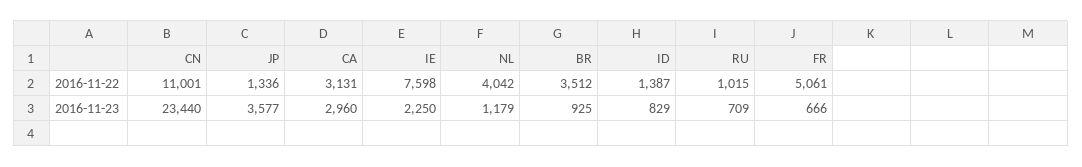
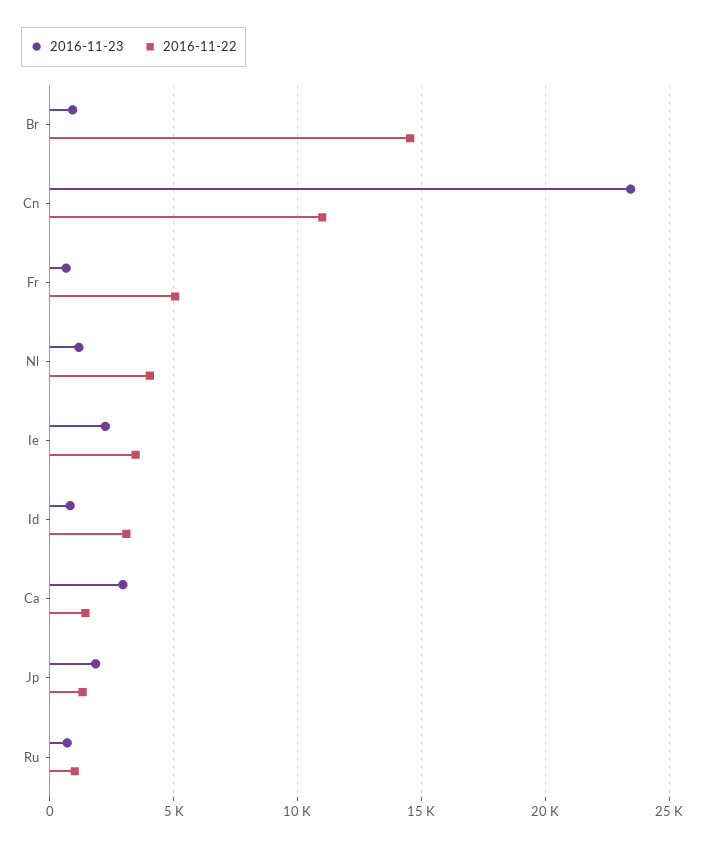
2016-11-22, CA: 3131 -> 1500
2016-11-22, IE: 7598 -> 3500
2016-11-22, BR: 3512 -> 14500
2016-11-22, ID: 1387 -> 3000
2016-11-23, JP: 3577 -> 2000

